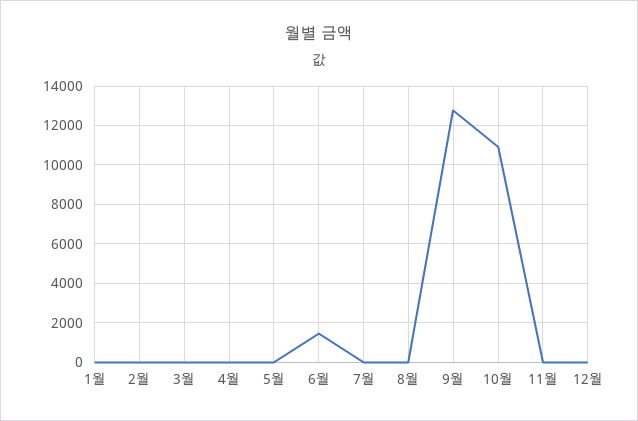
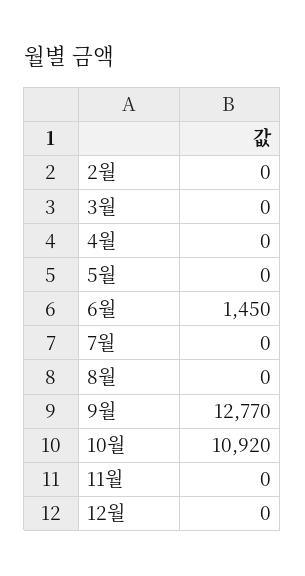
1월: 0 -> none

